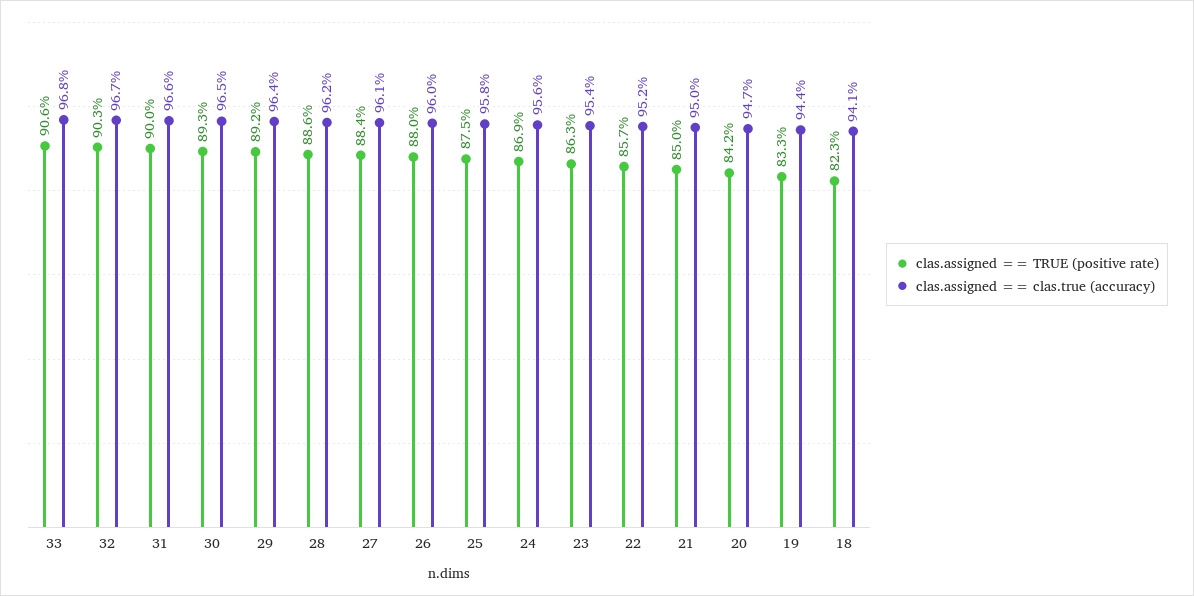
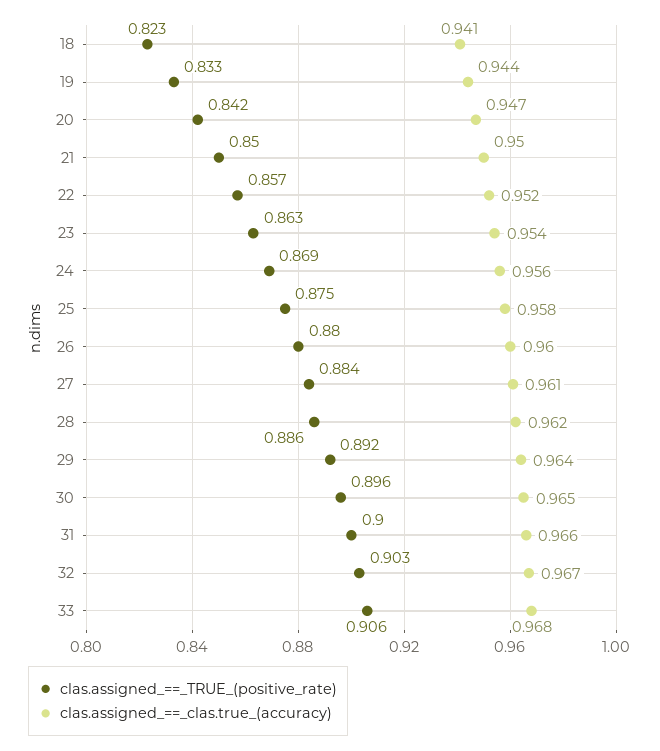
clas.assigned == TRUE (positive rate), 30: 0.893 -> 0.896

